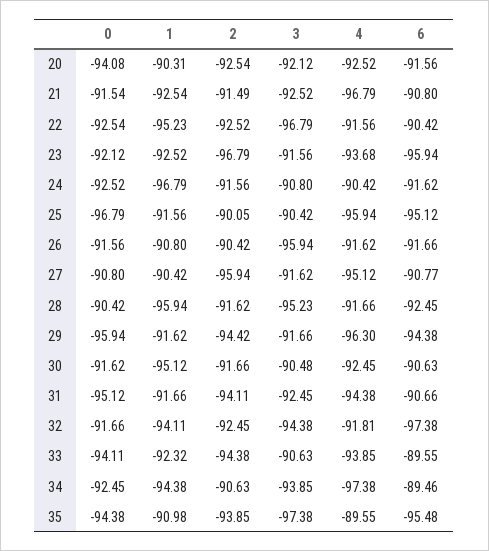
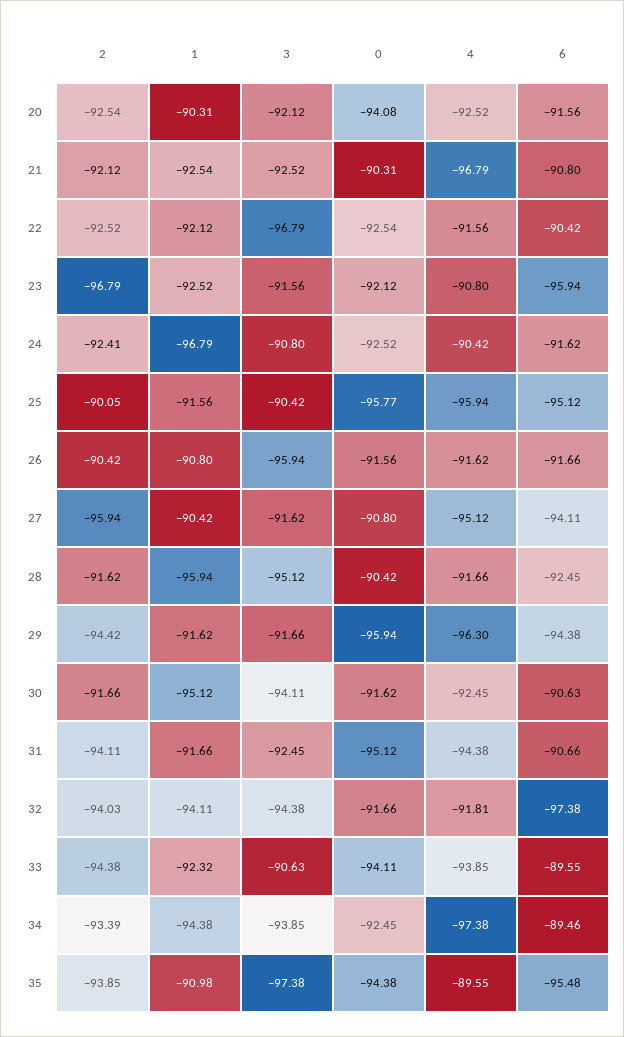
0, 21: -91.54 -> -90.31
2, 21: -91.49 -> -92.12
1, 22: -95.23 -> -92.12
4, 23: -93.68 -> -90.8
2, 24: -91.56 -> -92.41
0, 25: -96.79 -> -95.77
6, 27: -90.77 -> -94.11
3, 28: -95.23 -> -95.12
3, 30: -90.48 -> -94.11
2, 32: -92.45 -> -94.03
2, 34: -90.63 -> -93.39

